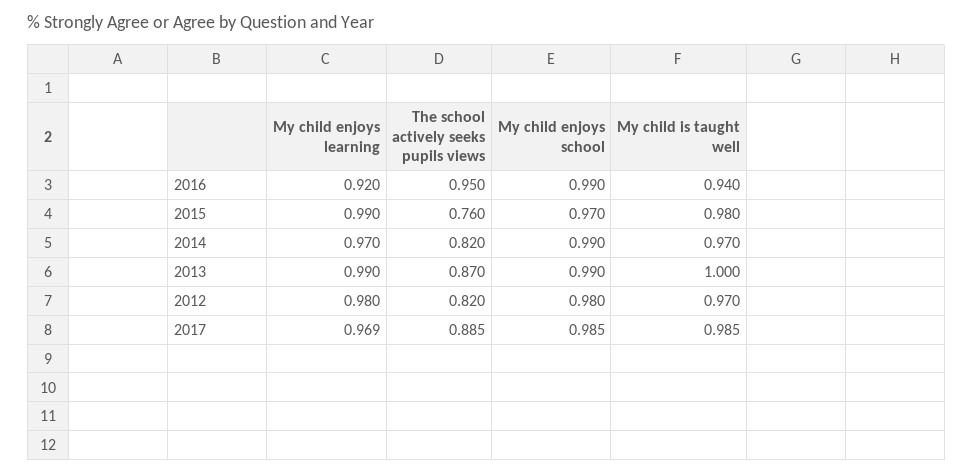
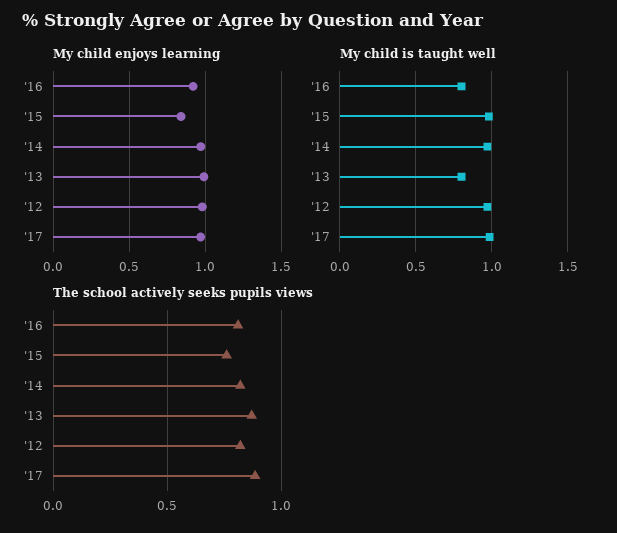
The school actively seeks pupils views, 2016: 0.95 -> 0.8
My child enjoys school, 2016: 0.99 -> none
My child is taught well, 2016: 0.94 -> 0.8
My child enjoys learning, 2015: 0.99 -> 0.85
My child enjoys school, 2015: 0.97 -> none
My child enjoys school, 2014: 0.99 -> none
My child enjoys school, 2013: 0.99 -> none
My child is taught well, 2013: 1 -> 0.8
My child enjoys school, 2012: 0.98 -> none
My child enjoys school, 2017: 0.985 -> none

